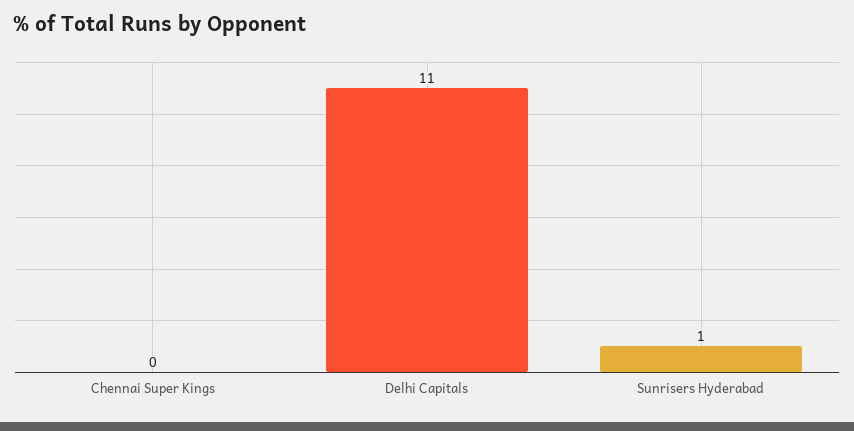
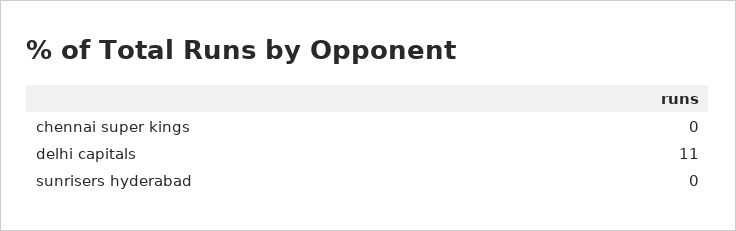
Sunrisers Hyderabad: 1 -> 0

